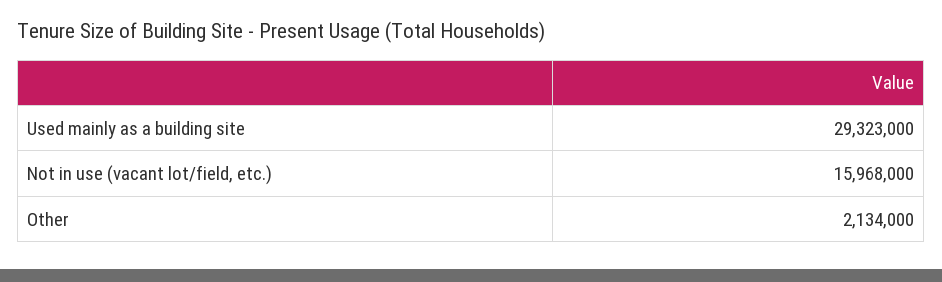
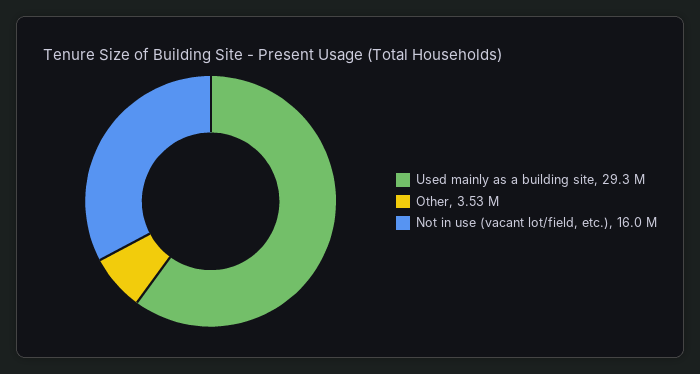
Other: 2134000 -> 3530000

